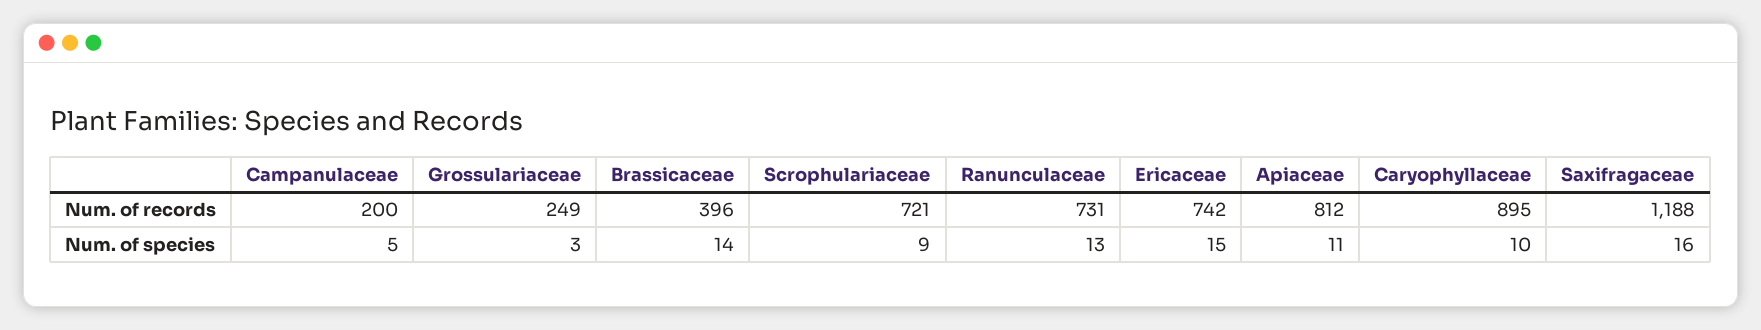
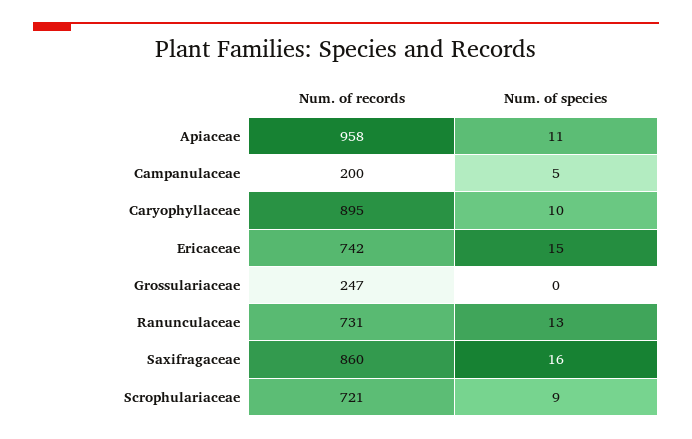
Grossulariaceae, Num. of records: 249 -> 247
Brassicaceae, Num. of records: 396 -> none
Apiaceae, Num. of records: 812 -> 958
Saxifragaceae, Num. of records: 1188 -> 860
Grossulariaceae, Num. of species: 3 -> 0
Brassicaceae, Num. of species: 14 -> none

